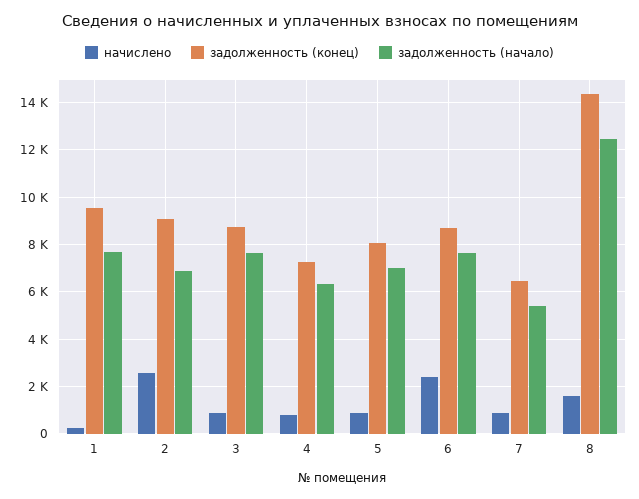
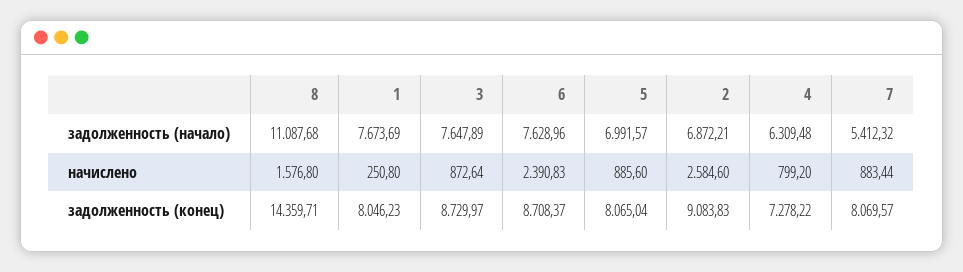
задолженность (конец), 1: 9500 -> 8046.23
задолженность (конец), 7: 6500 -> 8069.57
задолженность (начало), 8: 12500 -> 11087.68

